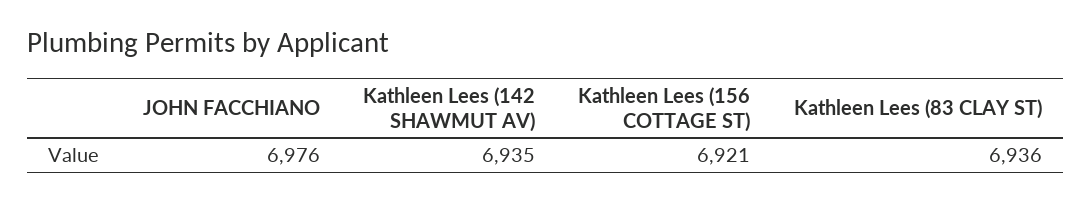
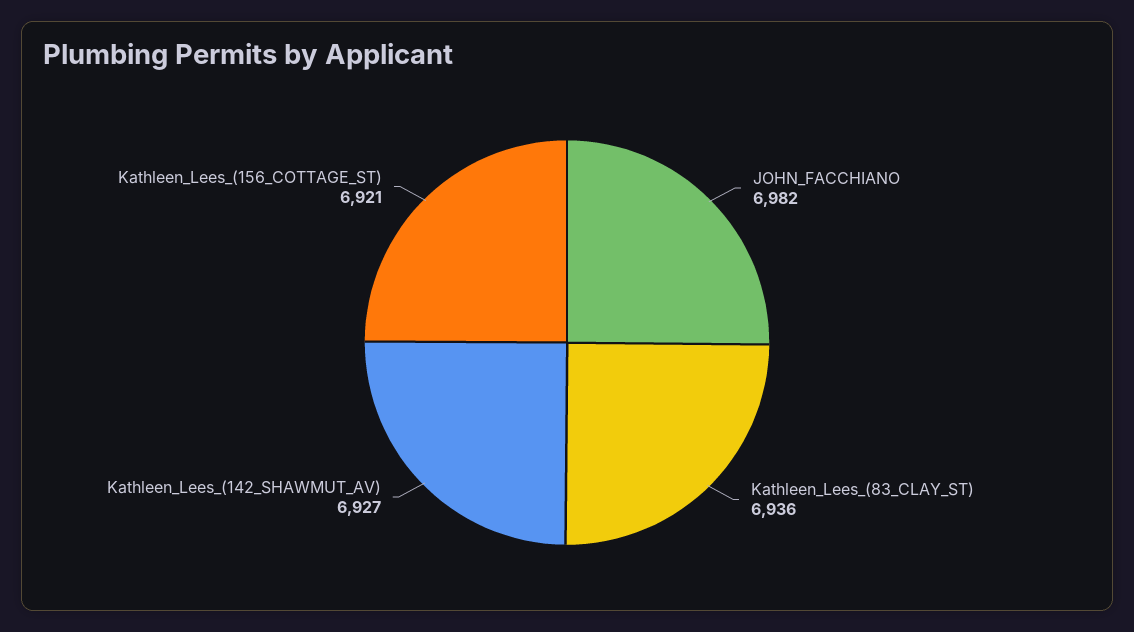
JOHN FACCHIANO: 6976 -> 6982
Kathleen Lees (142 SHAWMUT AV): 6935 -> 6927

